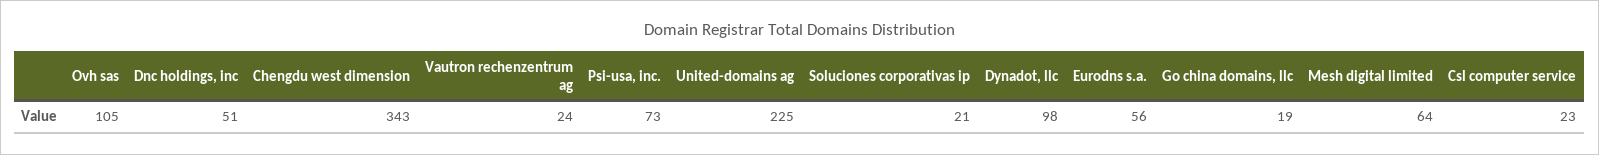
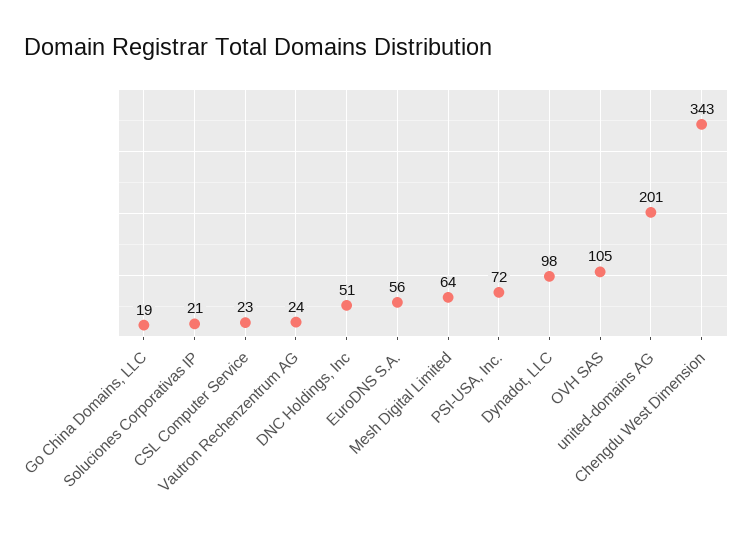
Psi-usa, inc.: 73 -> 72
United-domains ag: 225 -> 201

